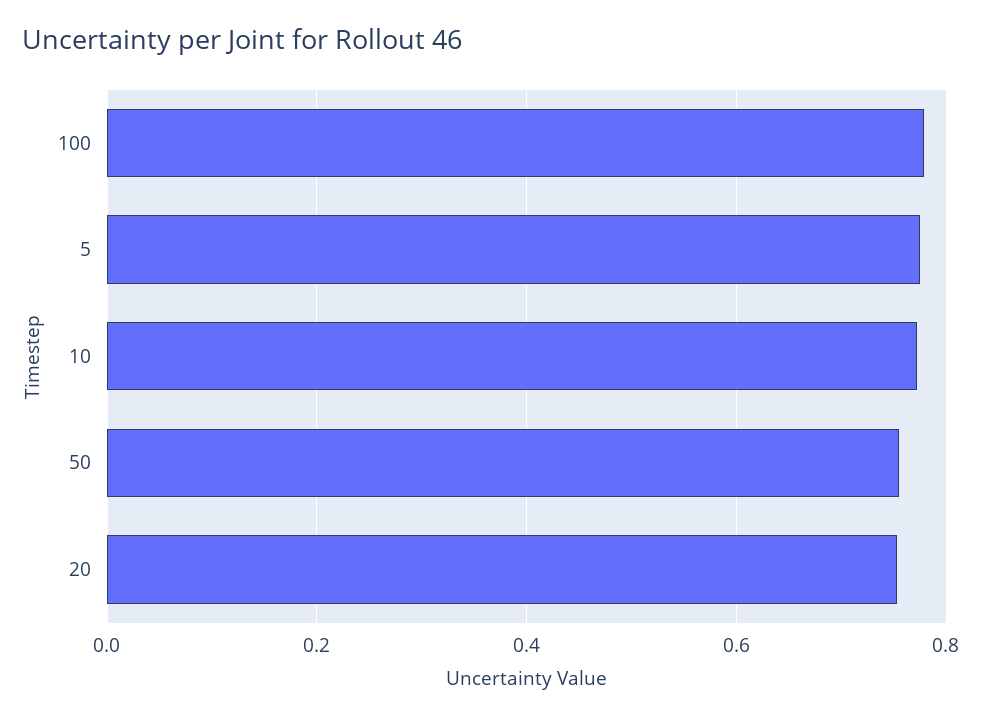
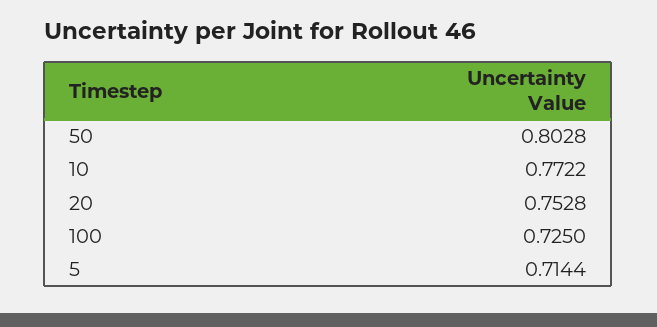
100: 0.78 -> 0.725
5: 0.78 -> 0.7144
50: 0.76 -> 0.8028

